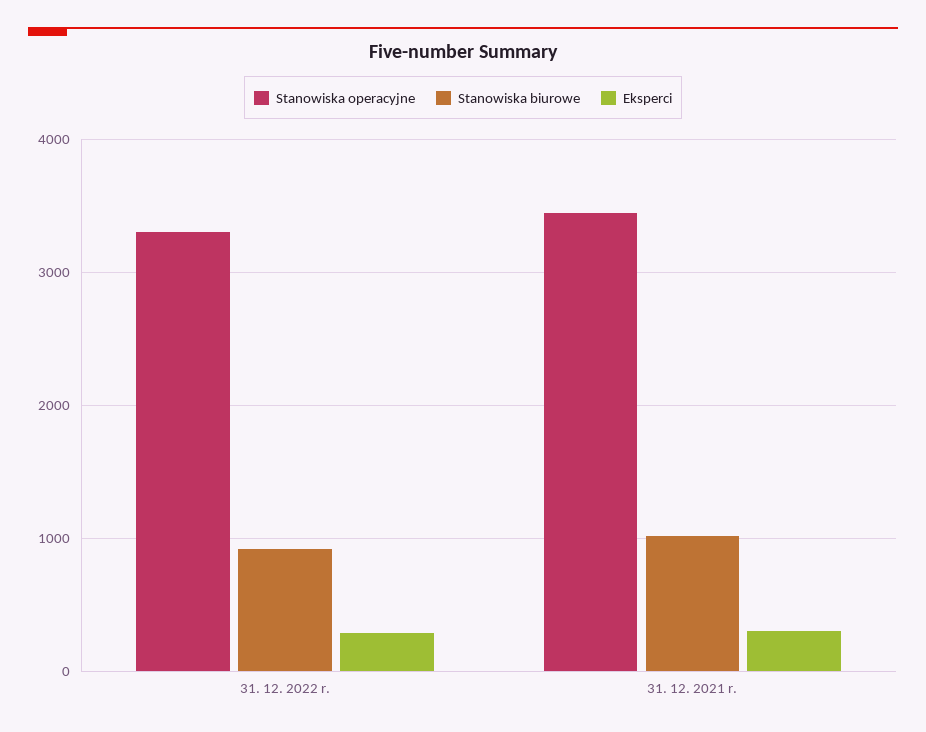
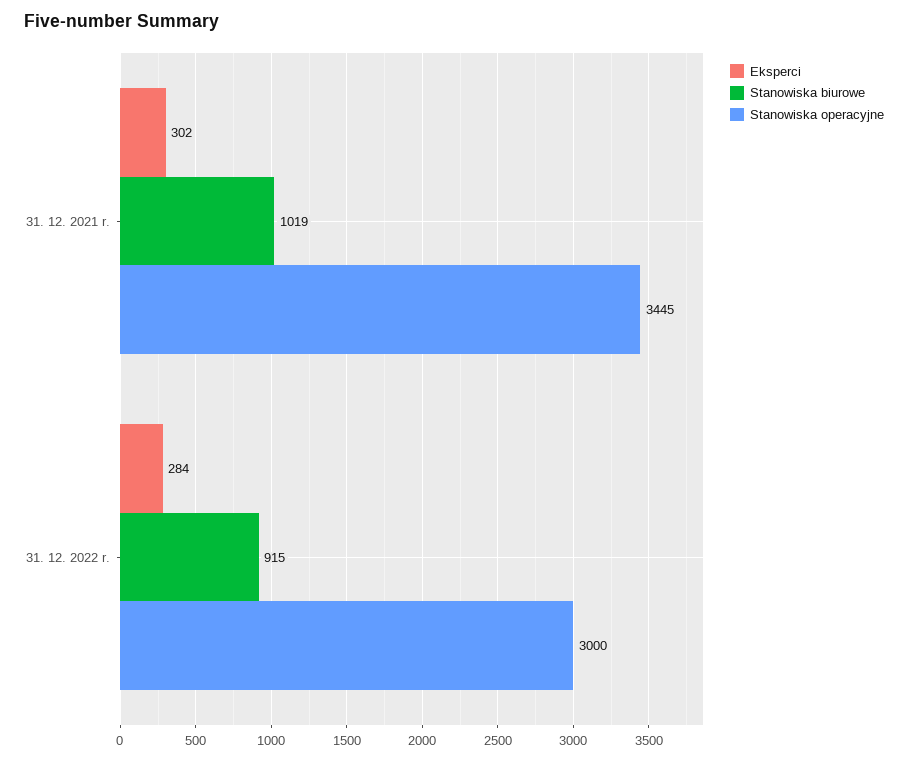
Stanowiska operacyjne, 31. 12. 2022 r.: 3300 -> 3000

